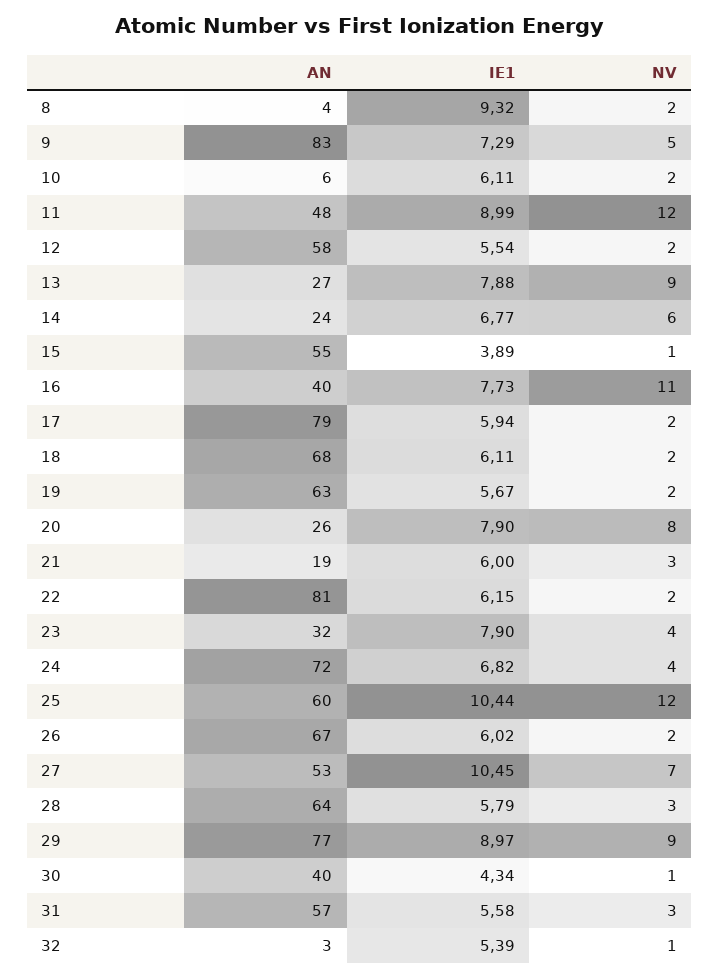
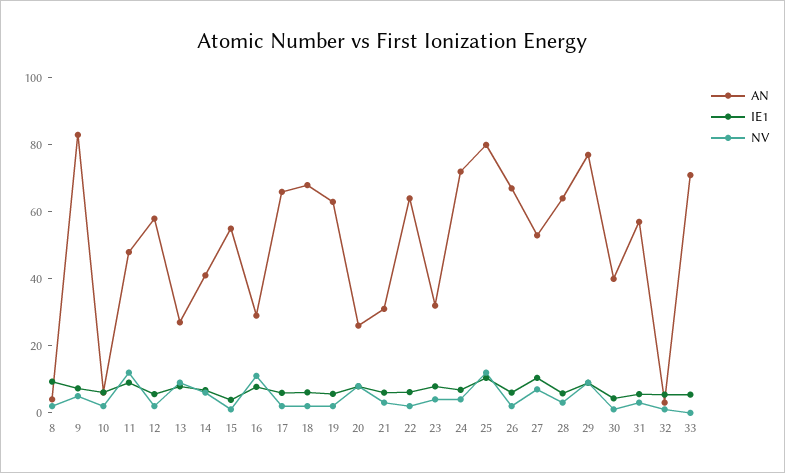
AN, 14: 24 -> 40
AN, 16: 40 -> 30
AN, 17: 79 -> 65
AN, 21: 19 -> 30
AN, 22: 81 -> 65
AN, 25: 60 -> 80
AN, 33: none -> 70
IE1, 33: none -> 5
NV, 33: none -> 0

